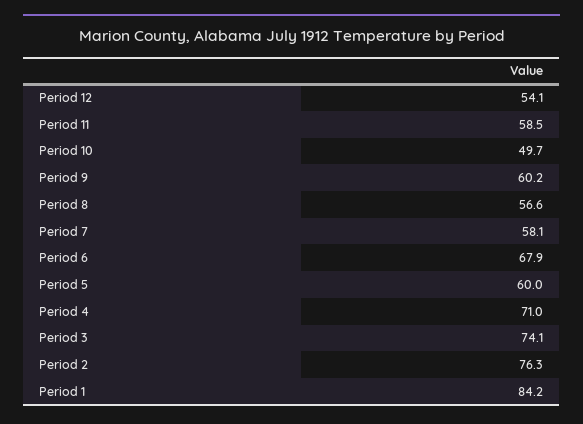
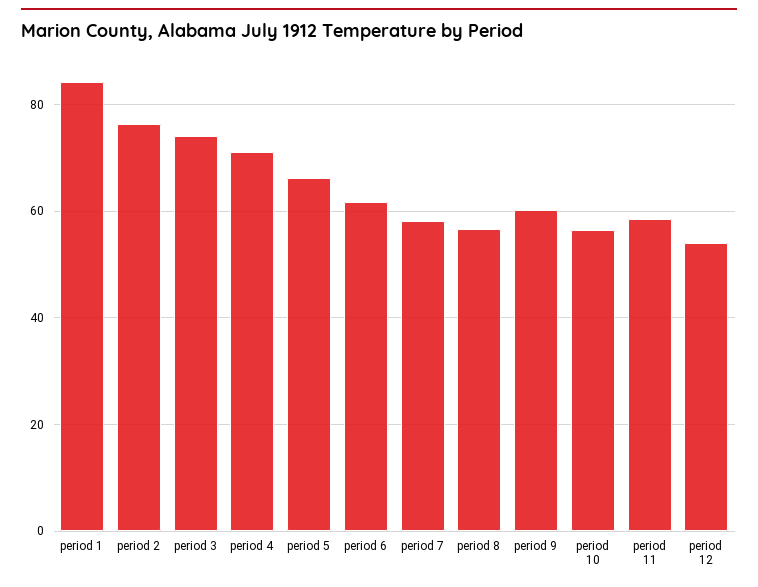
Period 10: 49.7 -> 56
Period 6: 67.9 -> 62
Period 5: 60 -> 66

